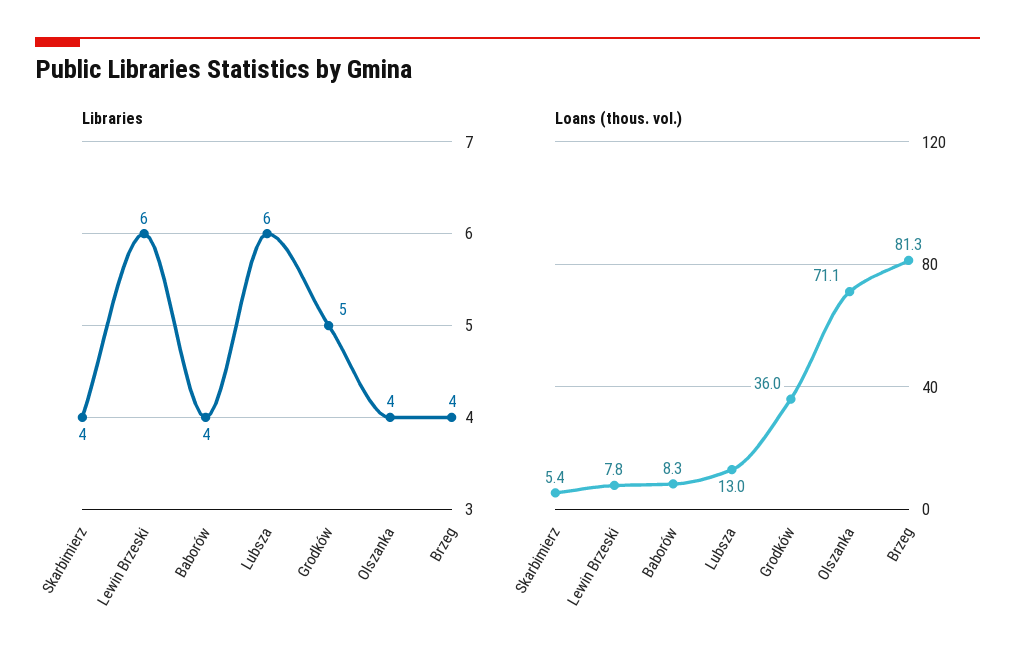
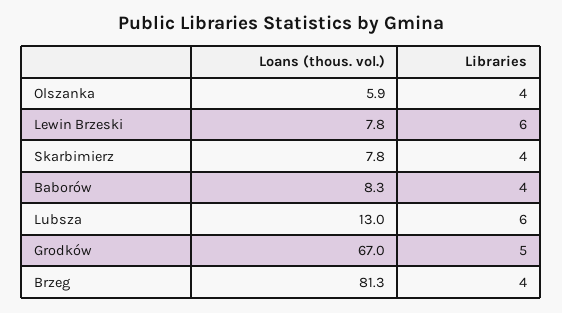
Loans (thous. vol.), Skarbimierz: 5.4 -> 7.8
Loans (thous. vol.), Grodków: 36 -> 67
Loans (thous. vol.), Olszanka: 71.1 -> 5.9

